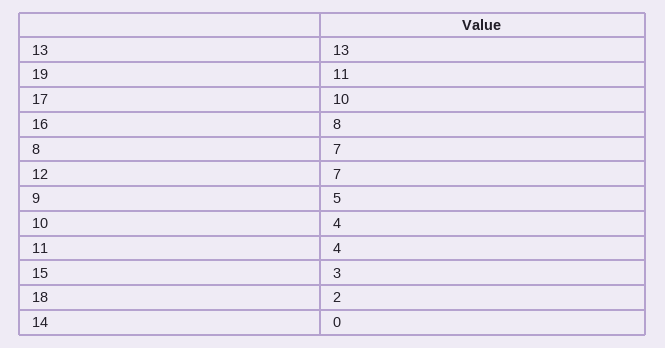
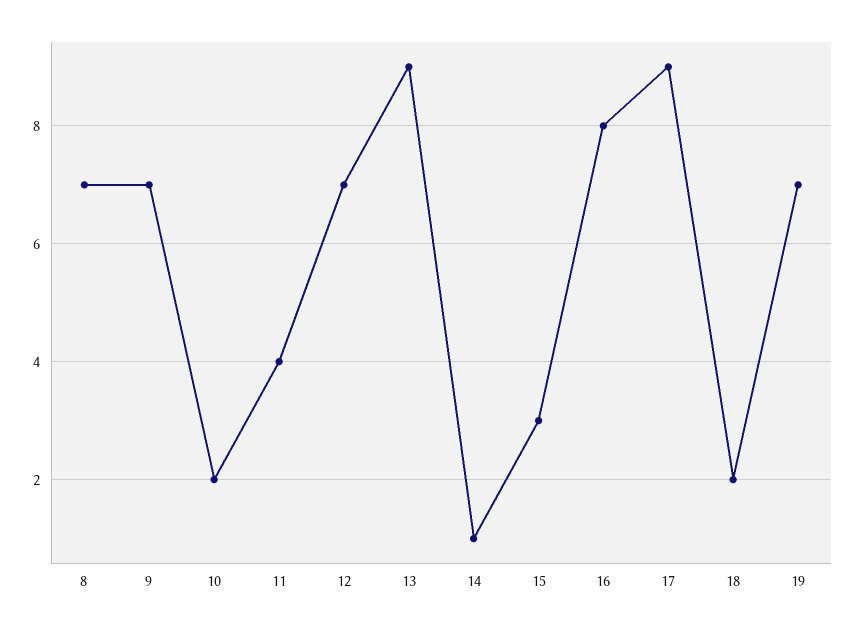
13: 13 -> 9
19: 11 -> 7
17: 10 -> 9
9: 5 -> 7
10: 4 -> 2
14: 0 -> 1

